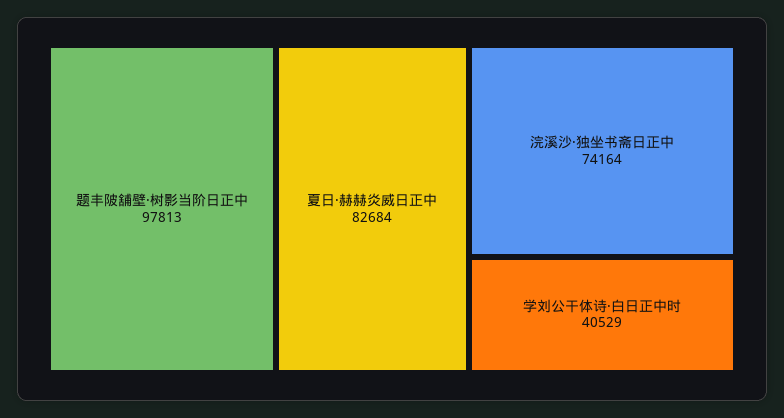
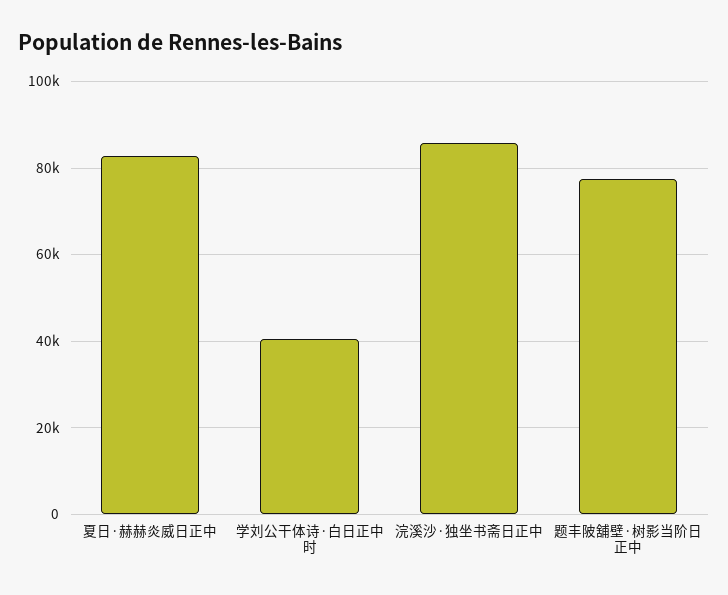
题丰陂舖壁·树影当阶日正中: 97813 -> 78000
浣溪沙·独坐书斋日正中: 74164 -> 86000

